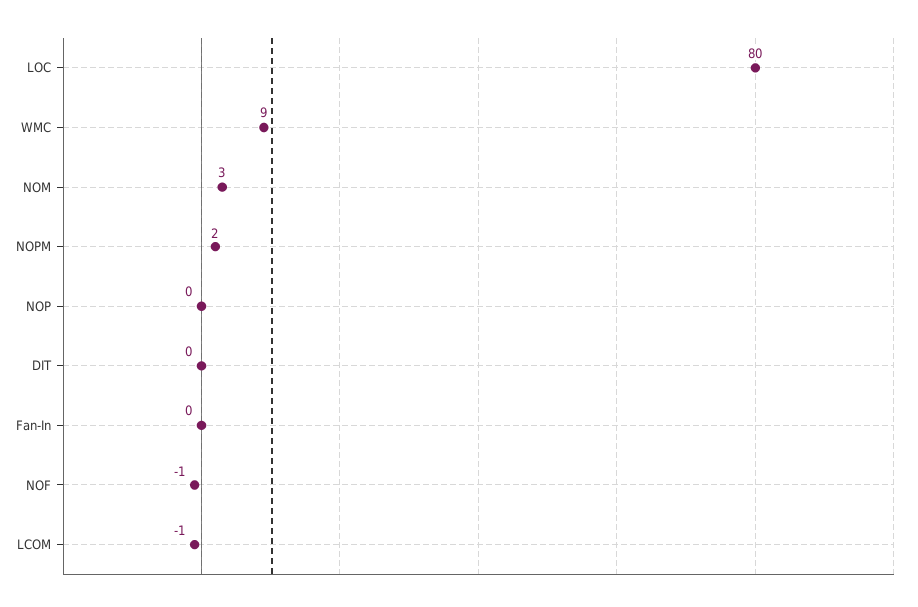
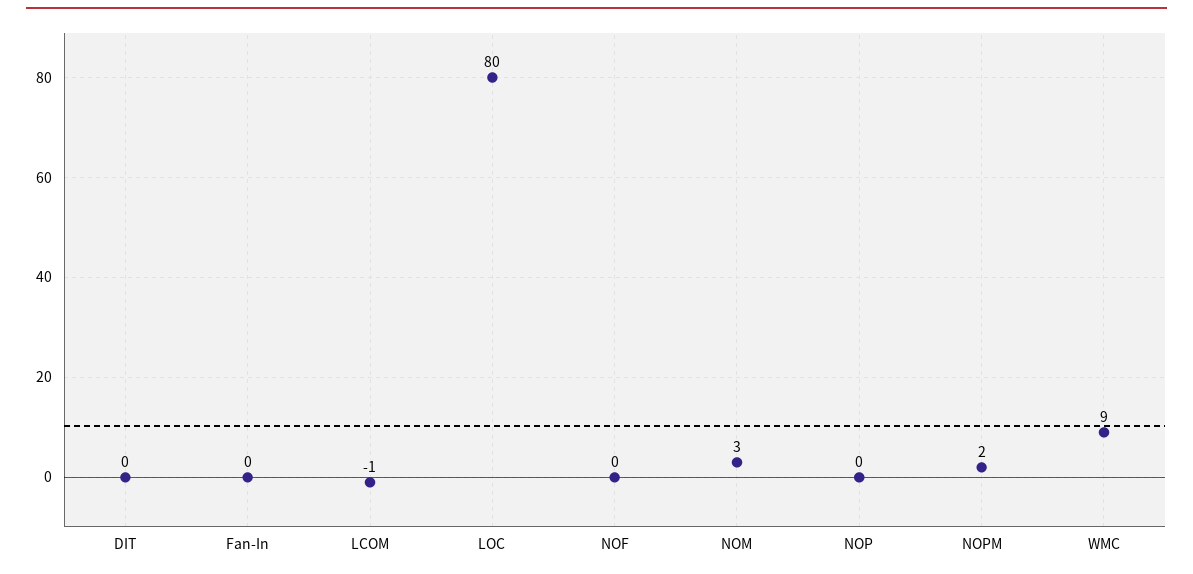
NOF: -1 -> 0

